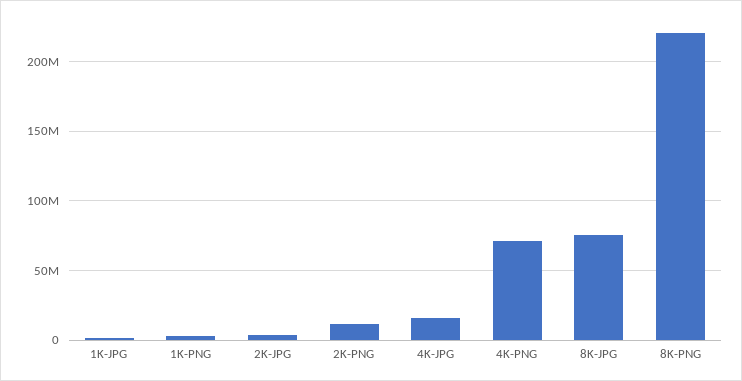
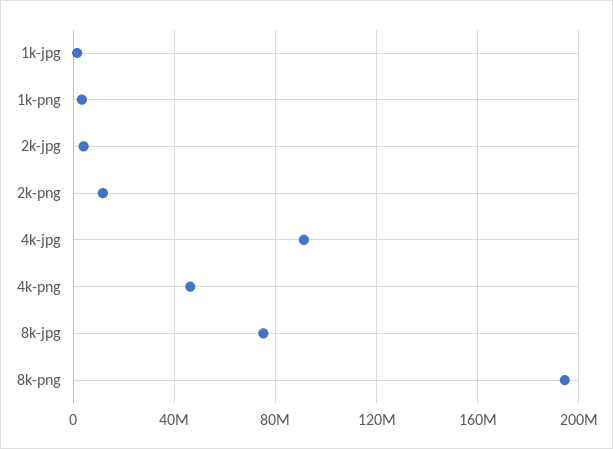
4K-JPG: 15000000 -> 90000000
4K-PNG: 70000000 -> 45000000
8K-PNG: 220000000 -> 195000000

